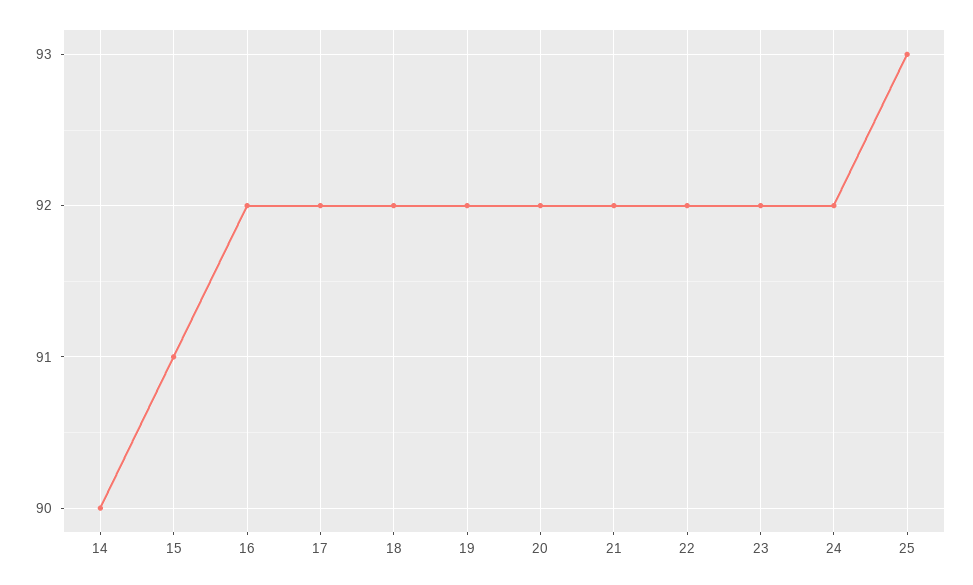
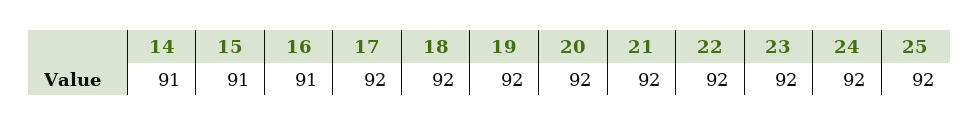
14: 90 -> 91
16: 92 -> 91
25: 93 -> 92

